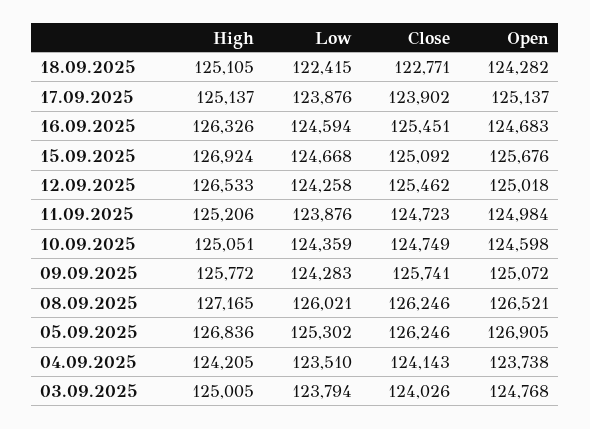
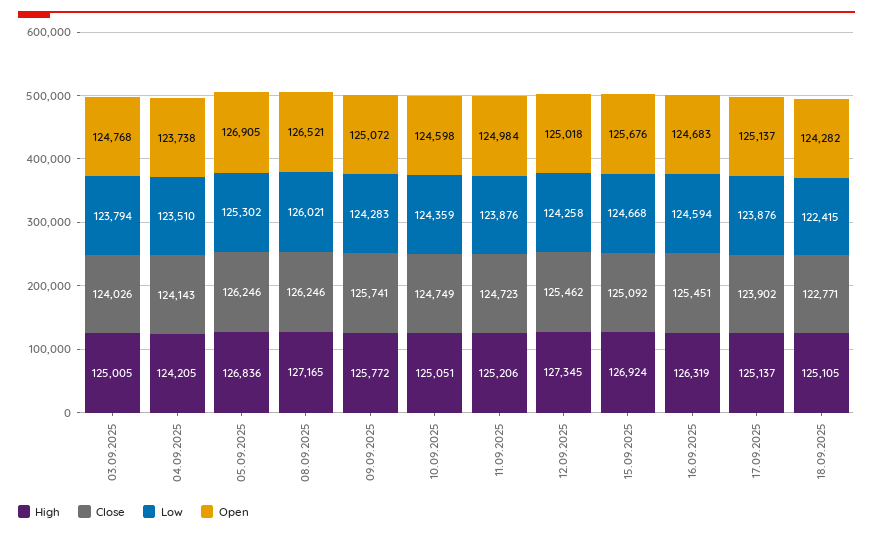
High, 16.09.2025: 126326 -> 126319
High, 12.09.2025: 126533 -> 127345

